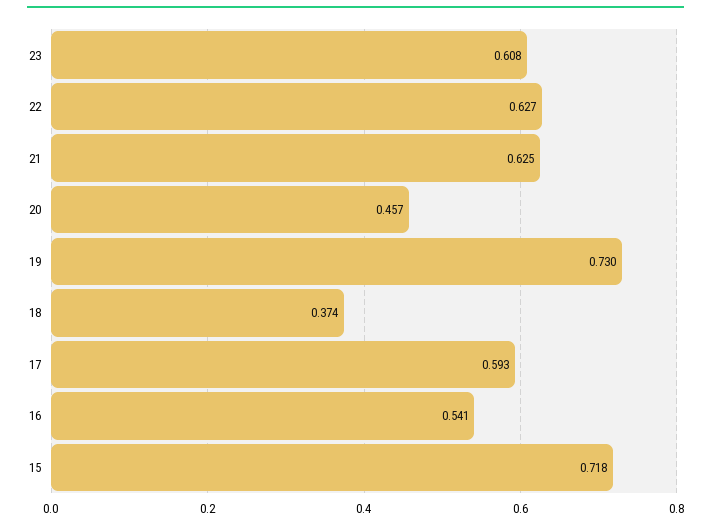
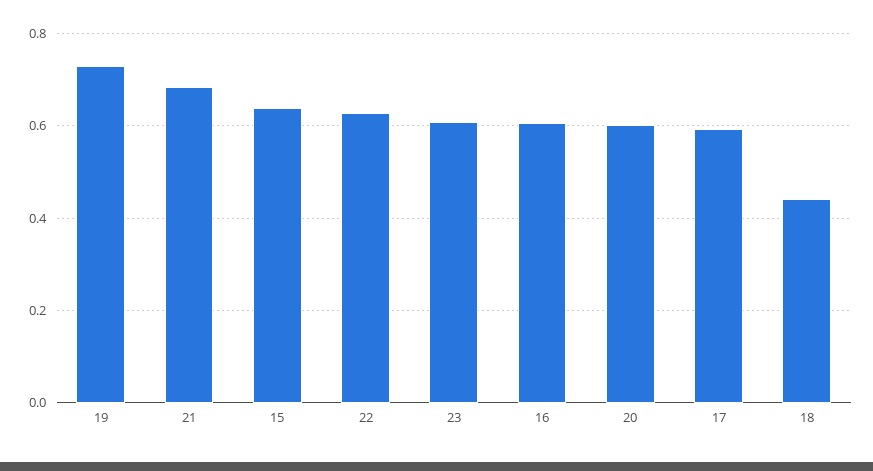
21: 0.625 -> 0.68
20: 0.457 -> 0.6
18: 0.374 -> 0.44
16: 0.541 -> 0.6
15: 0.718 -> 0.64

